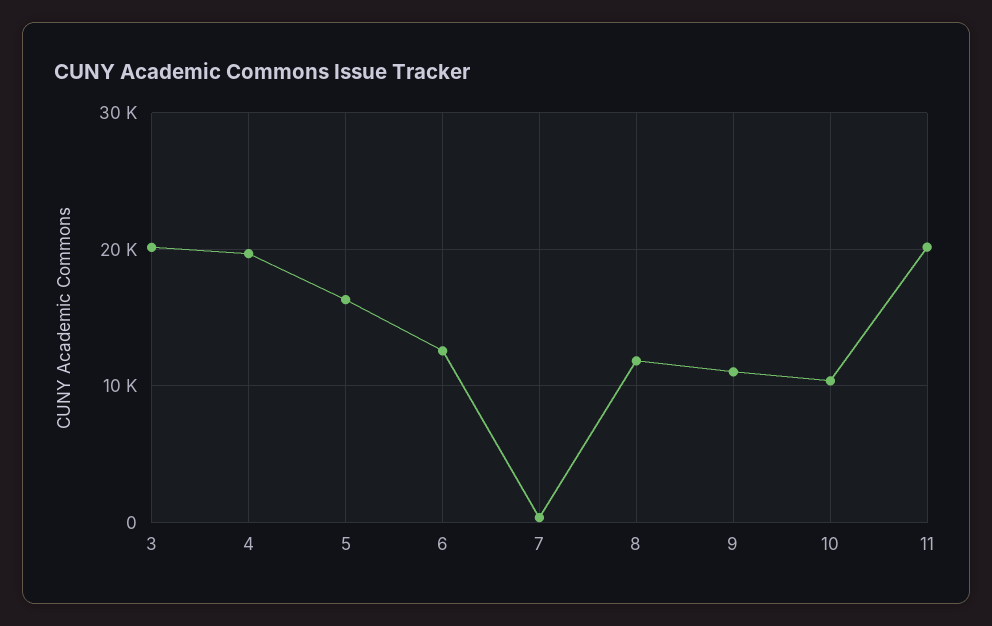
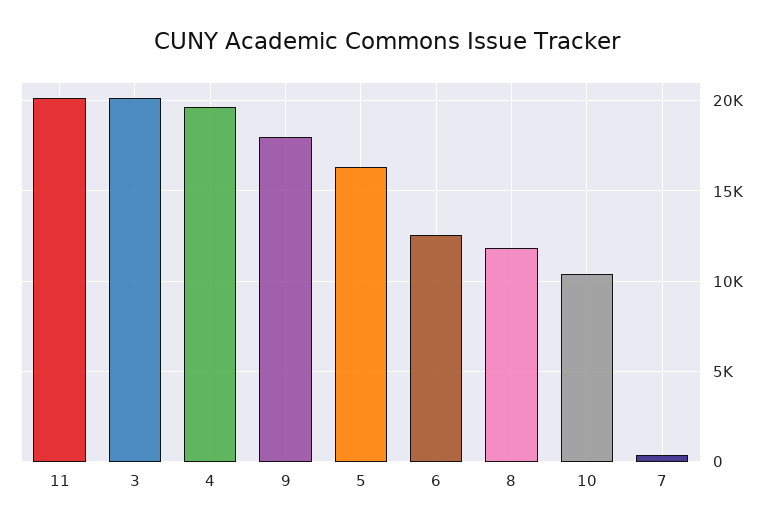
9: 11000 -> 18000

